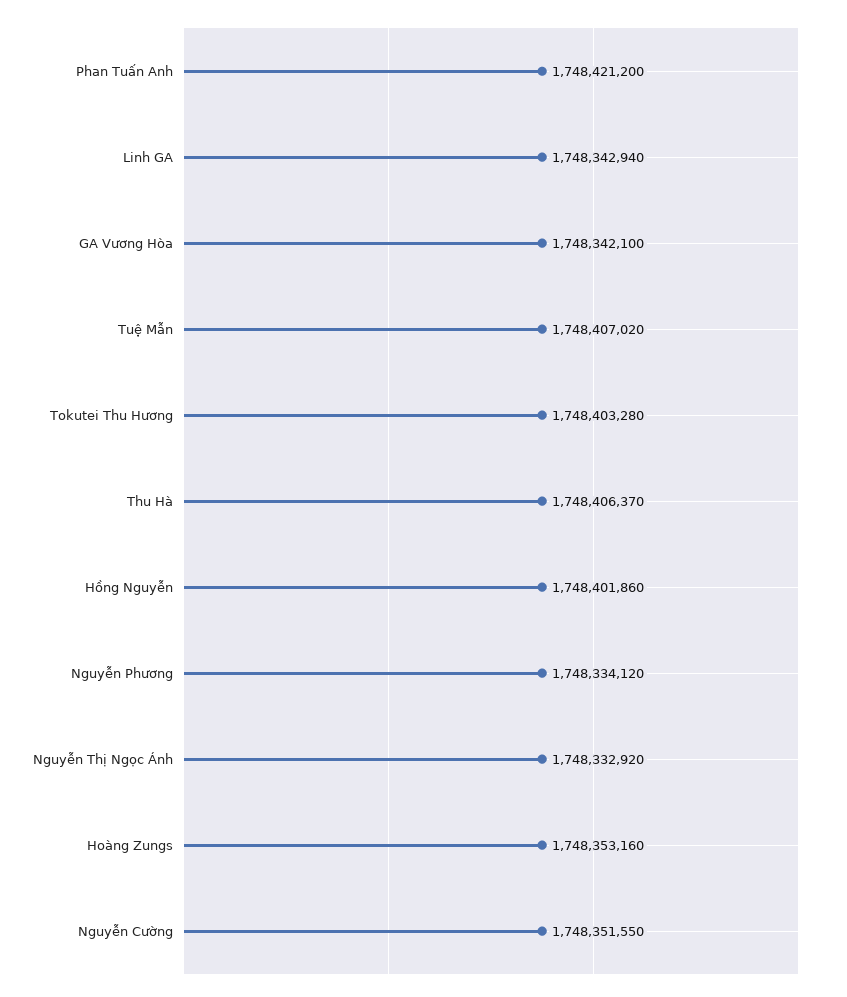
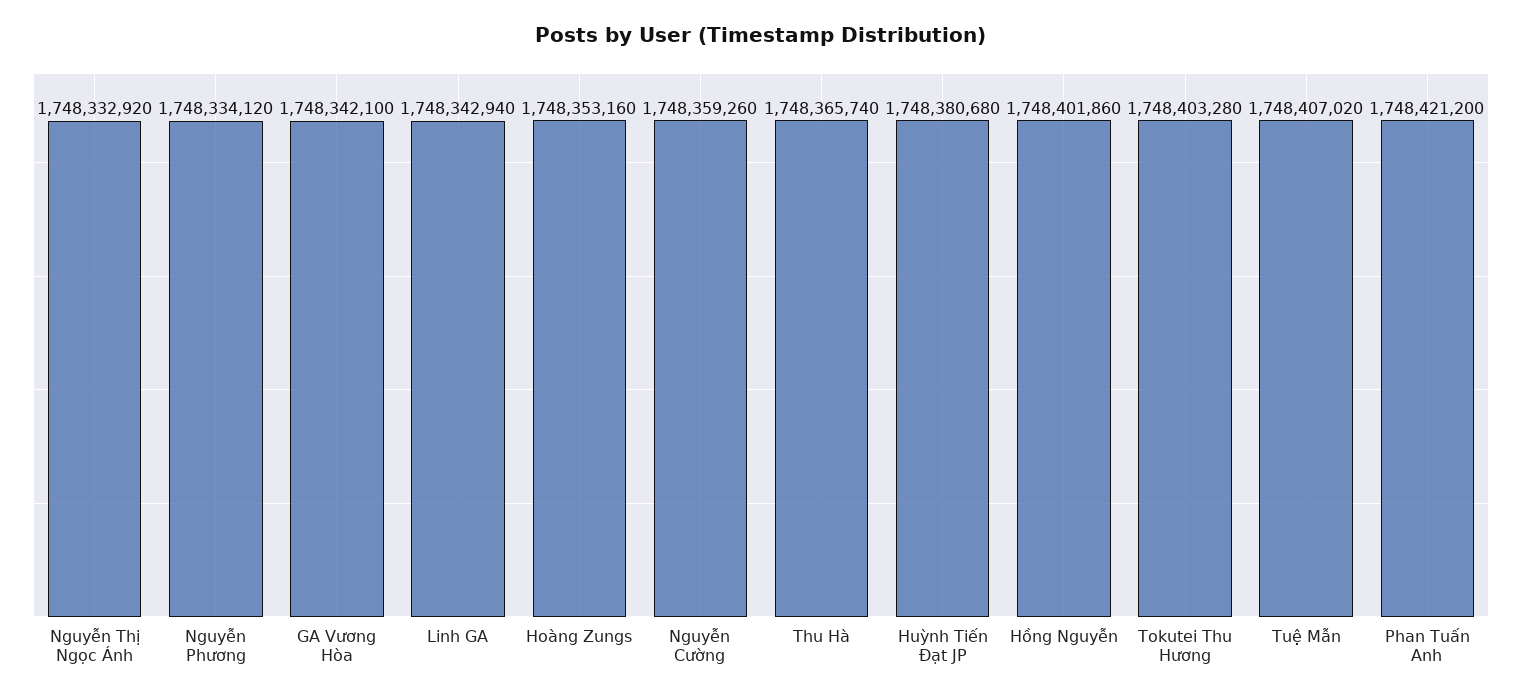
Thu Hà: 1748406370 -> 1748365740
Nguyễn Cường: 1748351550 -> 1748359260
Huỳnh Tiến Đạt JP: none -> 1748380680

